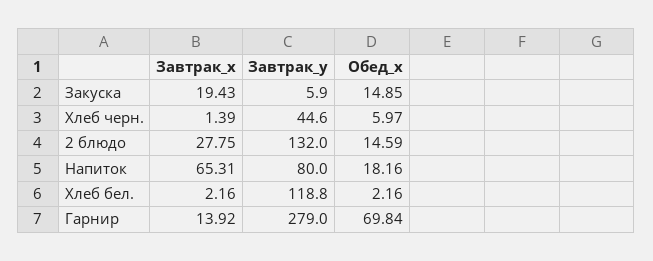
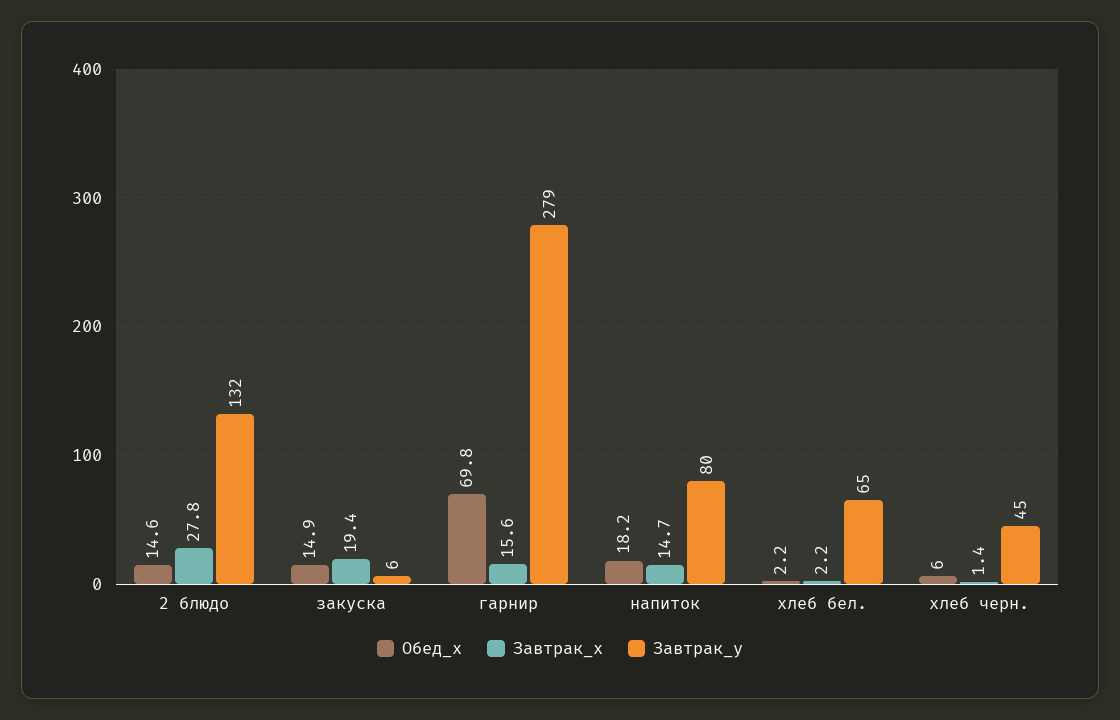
Завтрак_x, Напиток: 65.31 -> 14.7
Завтрак_y, Хлеб бел.: 118.8 -> 65
Завтрак_x, Гарнир: 13.92 -> 15.6

